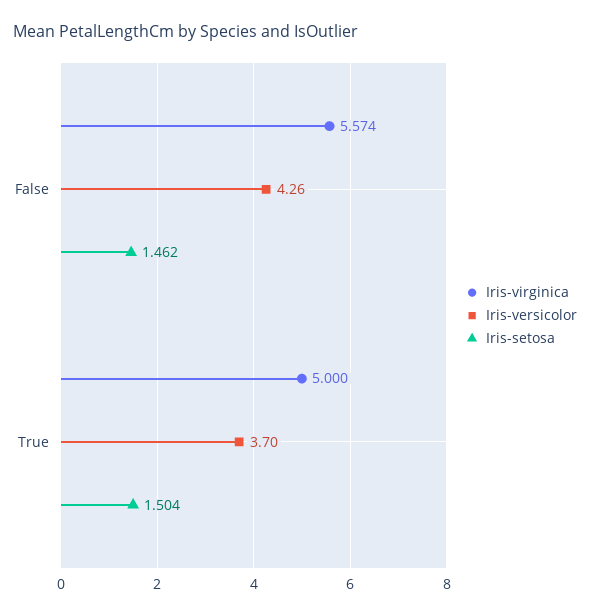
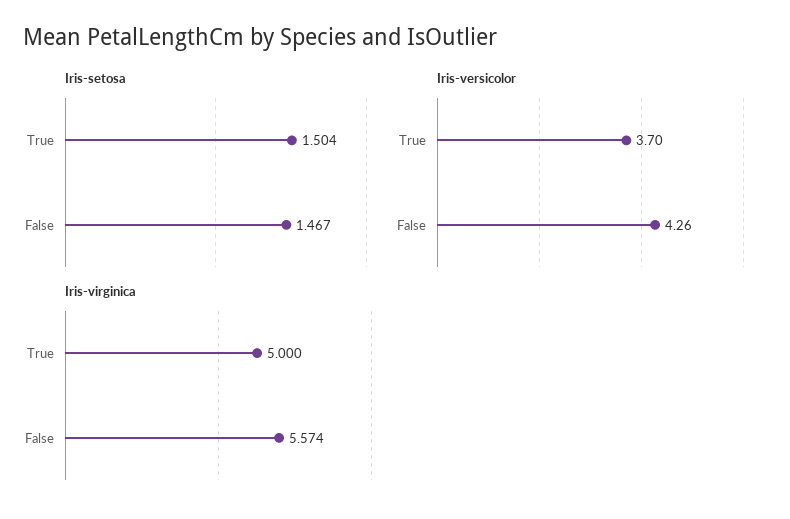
Iris-setosa, False: 1.462 -> 1.467

